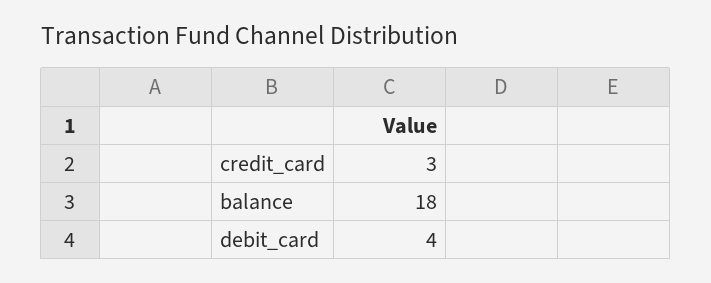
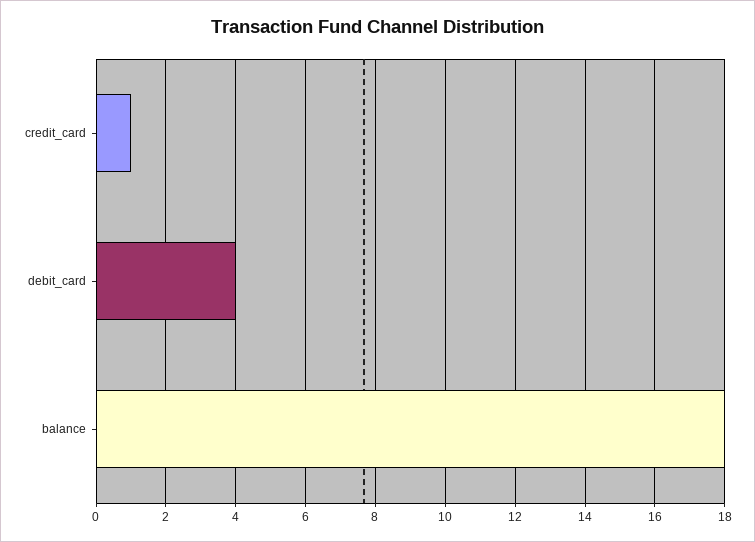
credit_card: 3 -> 1

